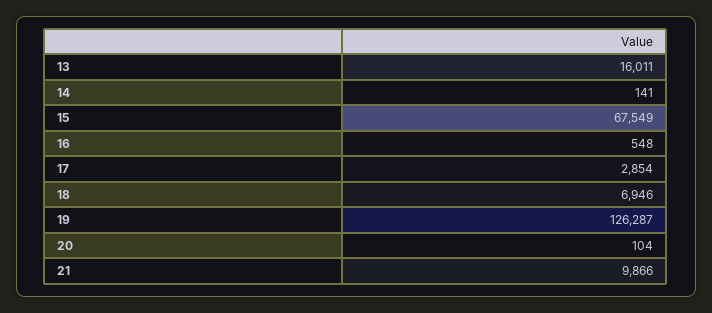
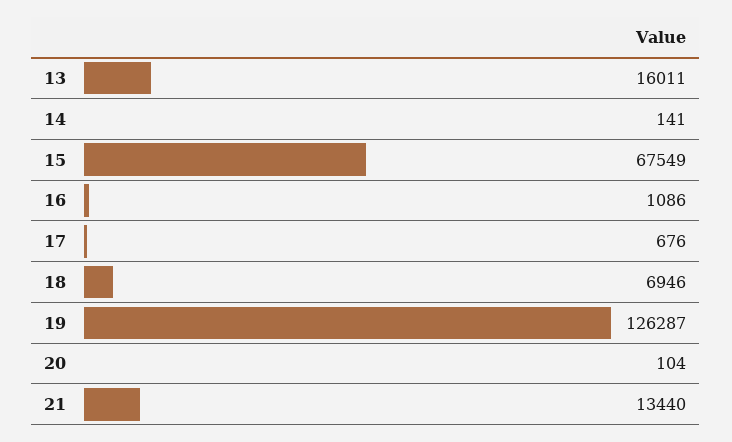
16: 548 -> 1086
17: 2854 -> 676
21: 9866 -> 13440

